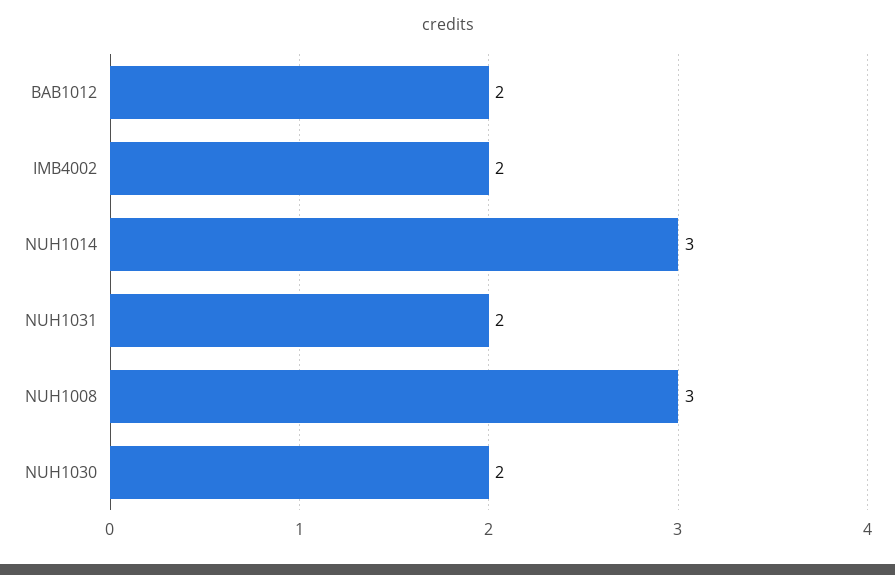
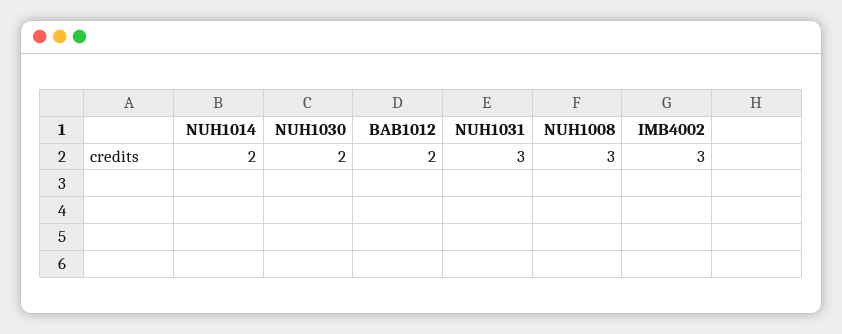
IMB4002: 2 -> 3
NUH1014: 3 -> 2
NUH1031: 2 -> 3

